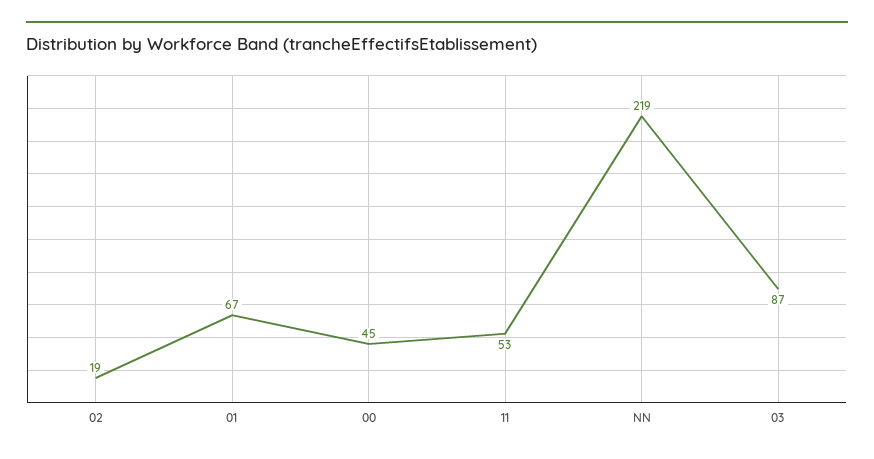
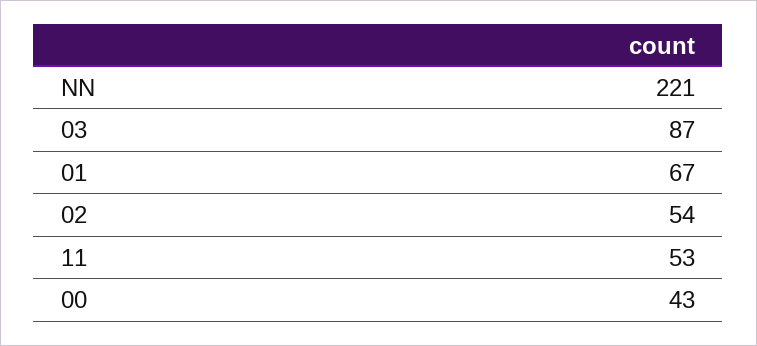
02: 19 -> 54
00: 45 -> 43
NN: 219 -> 221

